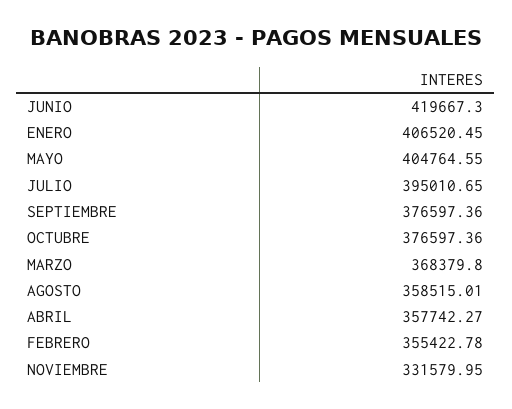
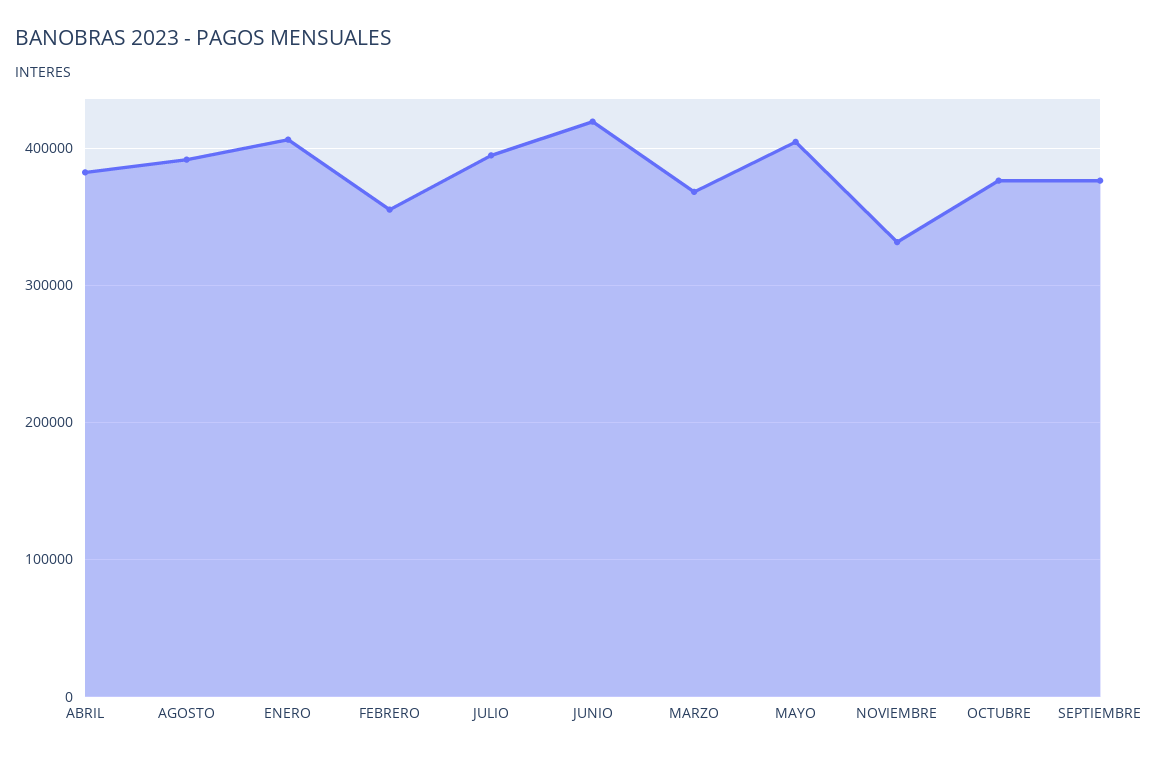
AGOSTO: 358515.01 -> 390000
ABRIL: 357742.27 -> 380000

